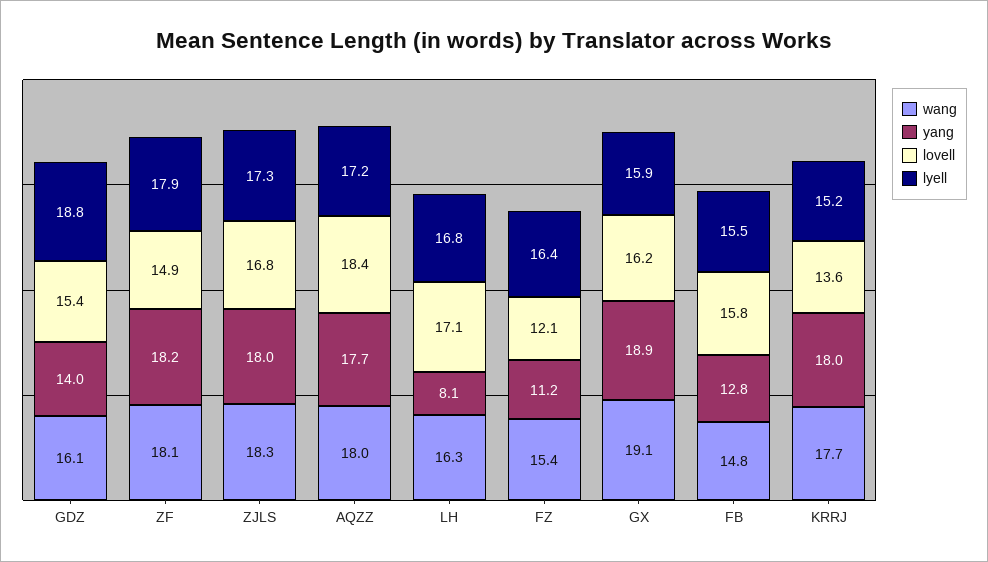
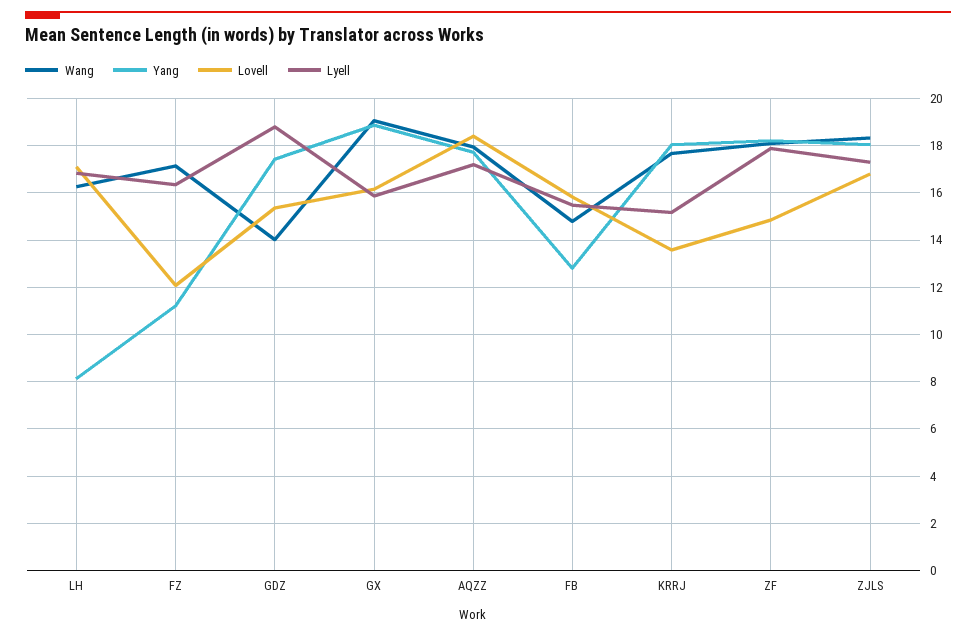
wang, GDZ: 16.1 -> 14
yang, GDZ: 14 -> 17.5
wang, FZ: 15.4 -> 17

